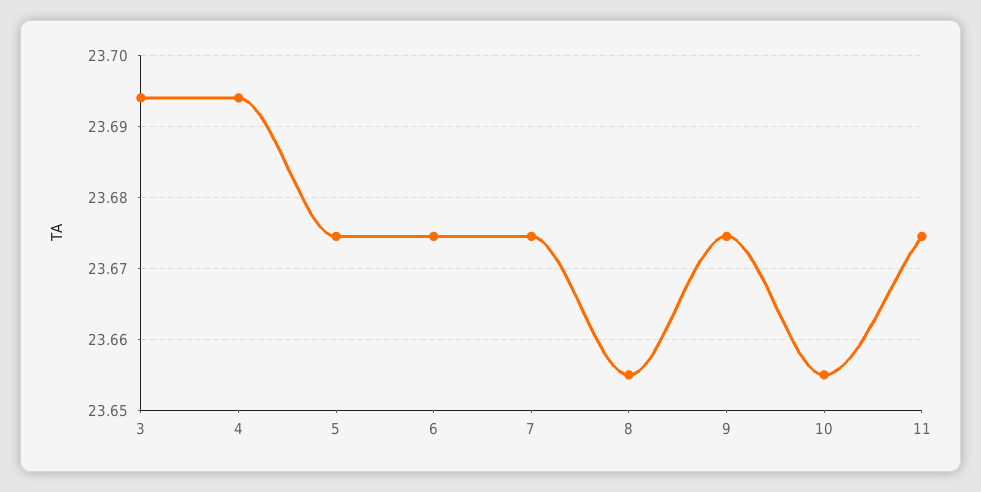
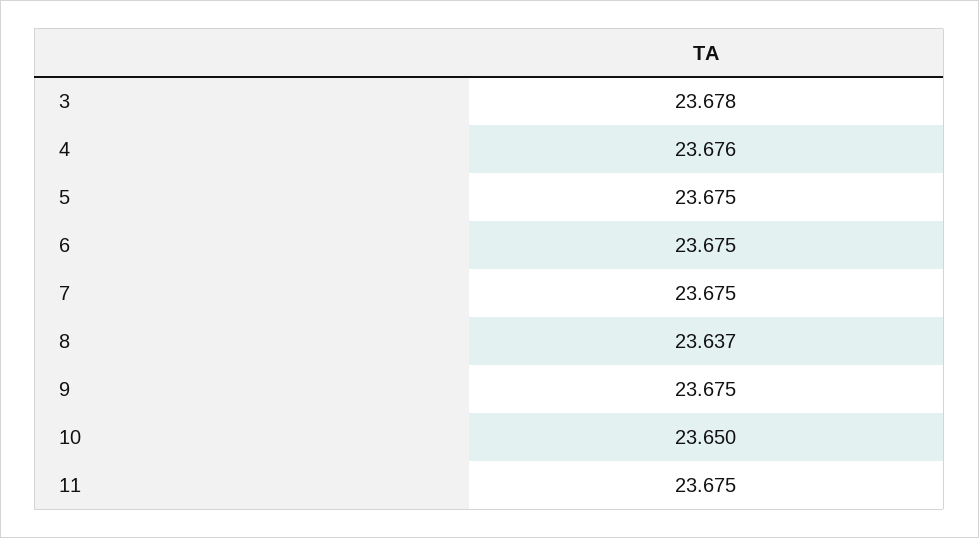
3: 23.694 -> 23.678
4: 23.694 -> 23.676
8: 23.655 -> 23.637
10: 23.655 -> 23.65

